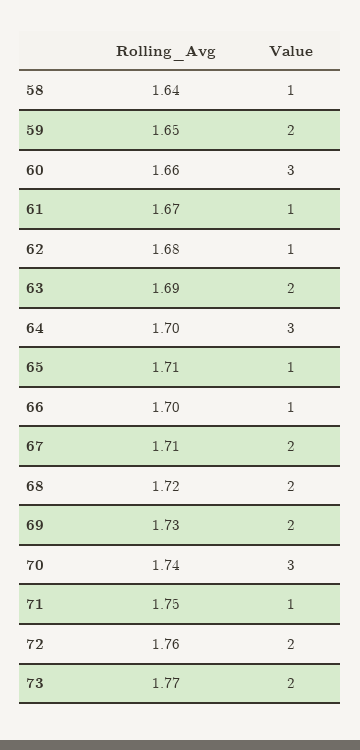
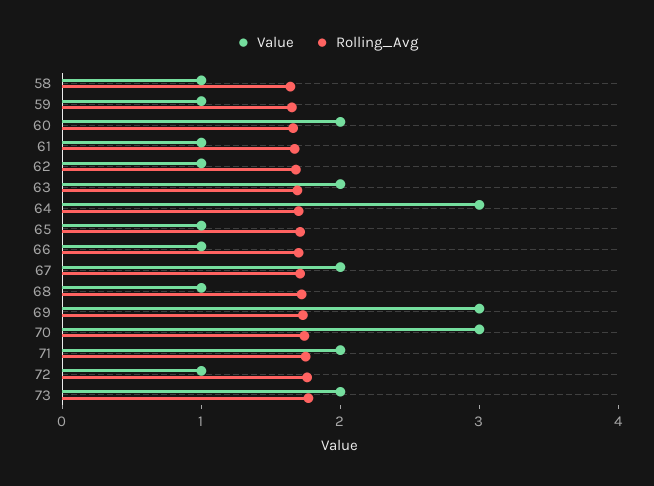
Value, 59: 2 -> 1
Value, 60: 3 -> 2
Value, 68: 2 -> 1
Value, 69: 2 -> 3
Value, 71: 1 -> 2
Value, 72: 2 -> 1

